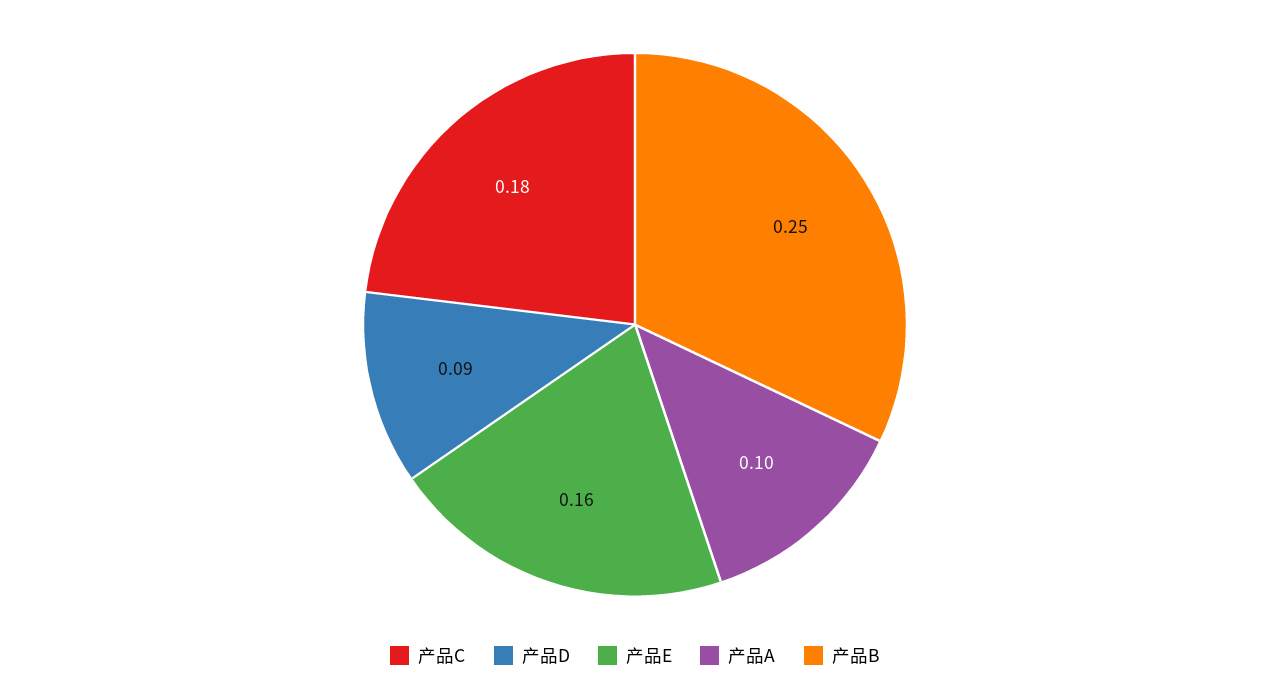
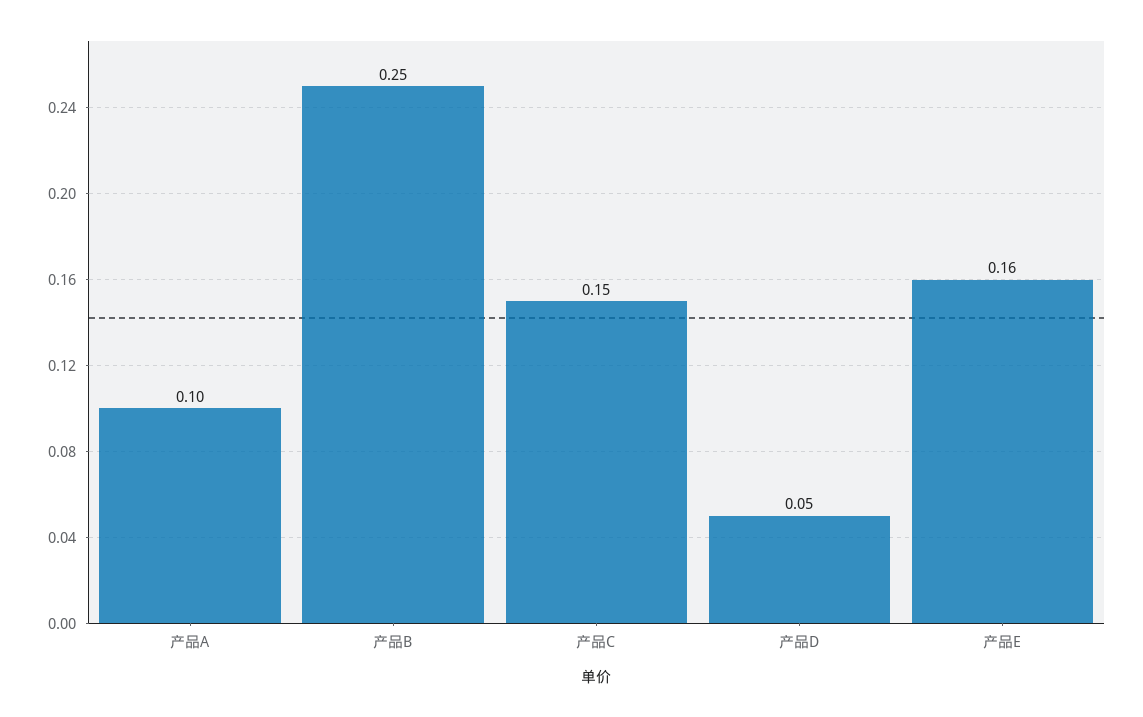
产品C: 0.18 -> 0.15
产品D: 0.09 -> 0.05

